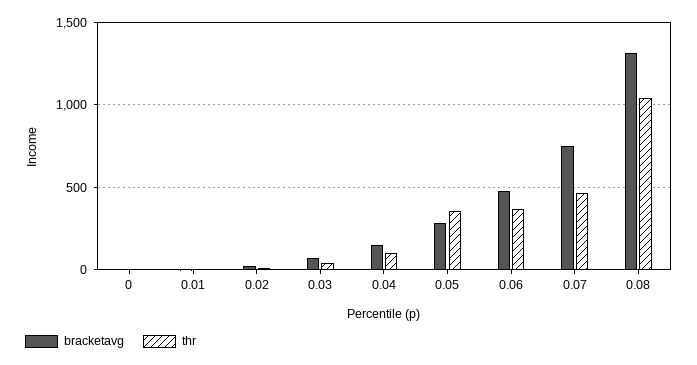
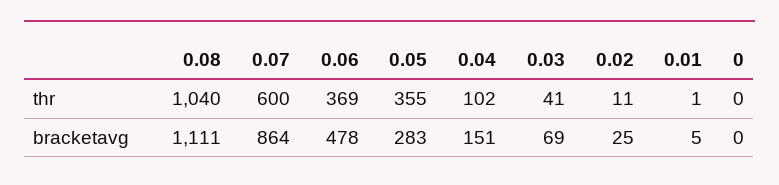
bracketavg, 0.07: 750 -> 864
thr, 0.07: 450 -> 600
bracketavg, 0.08: 1300 -> 1111

